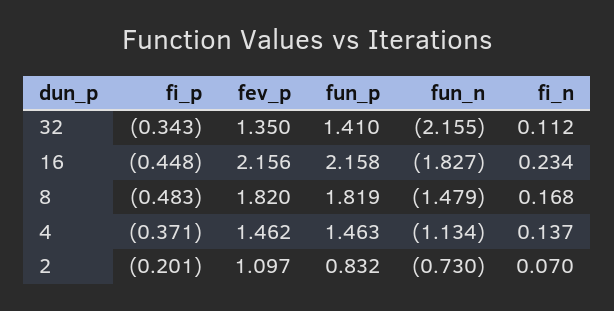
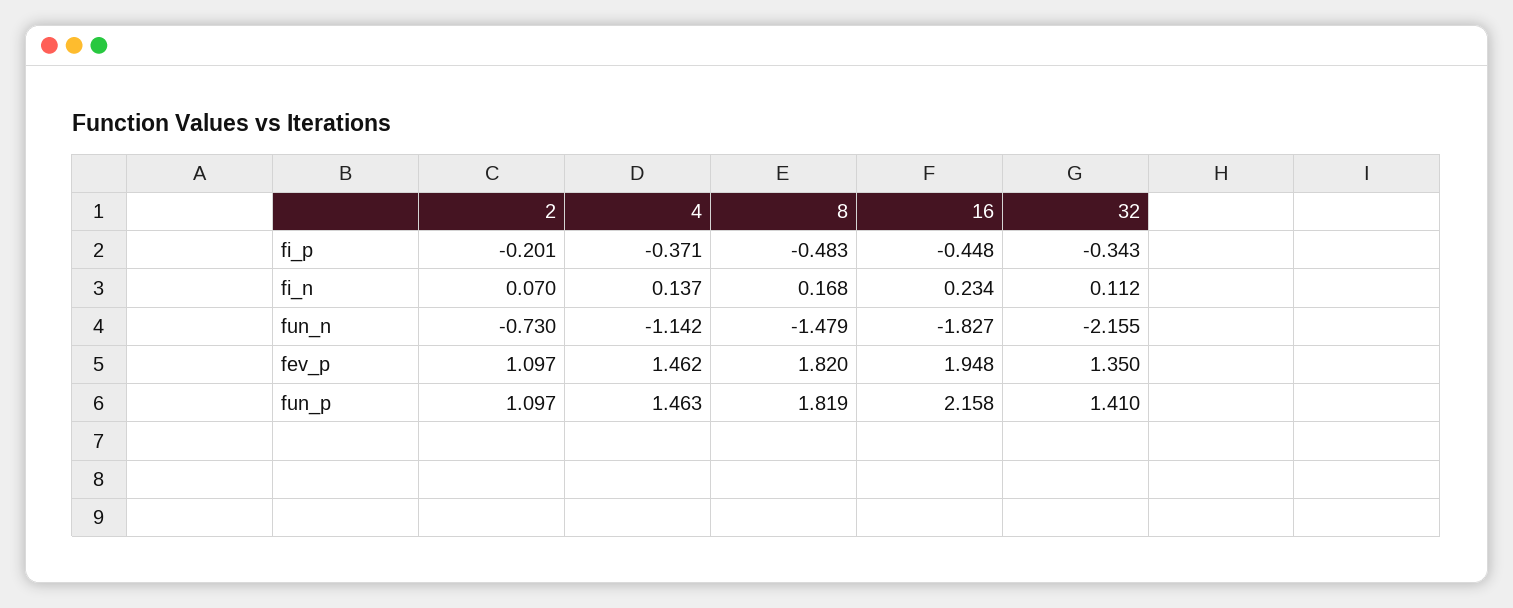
fev_p, 16: 2.156 -> 1.948
fun_n, 4: -1.134 -> -1.142
fun_p, 2: 0.832 -> 1.097

